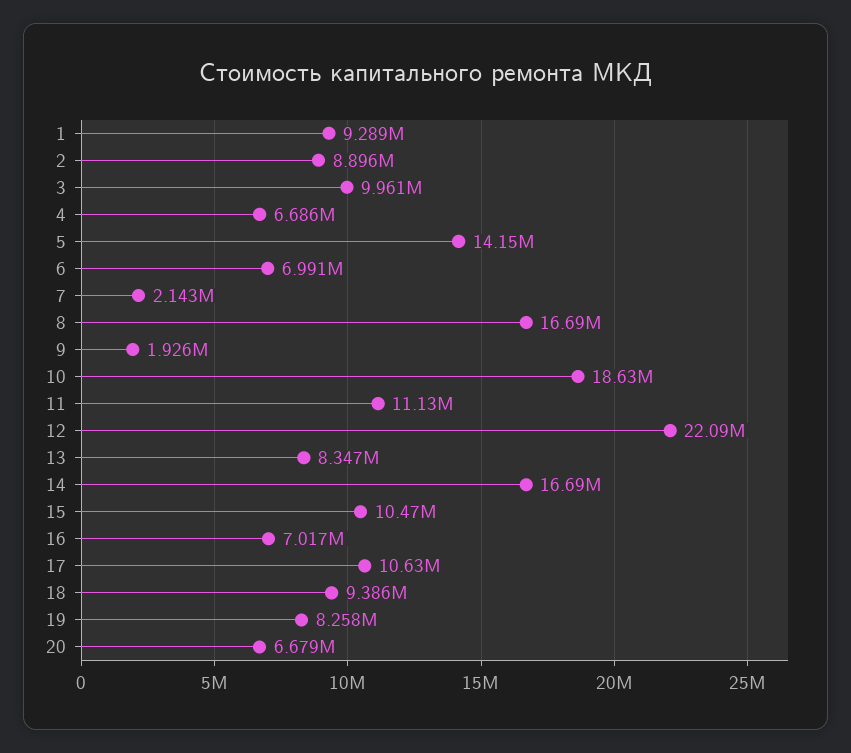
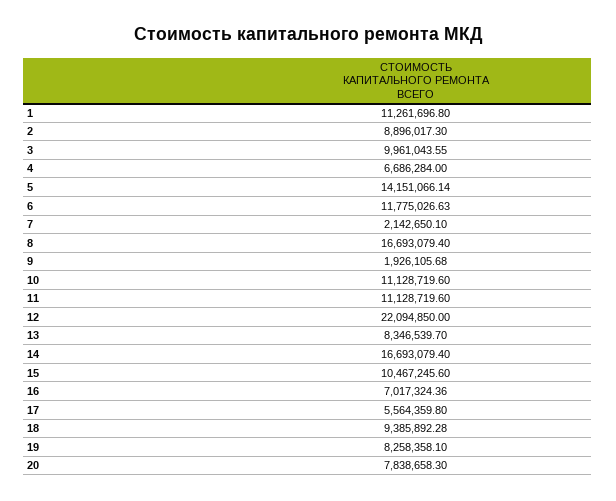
1: 9289000 -> 11261696.8
6: 6991000 -> 11775026.63
10: 18630000 -> 11128719.6
17: 10630000 -> 5564359.8
20: 6679000 -> 7838658.3

